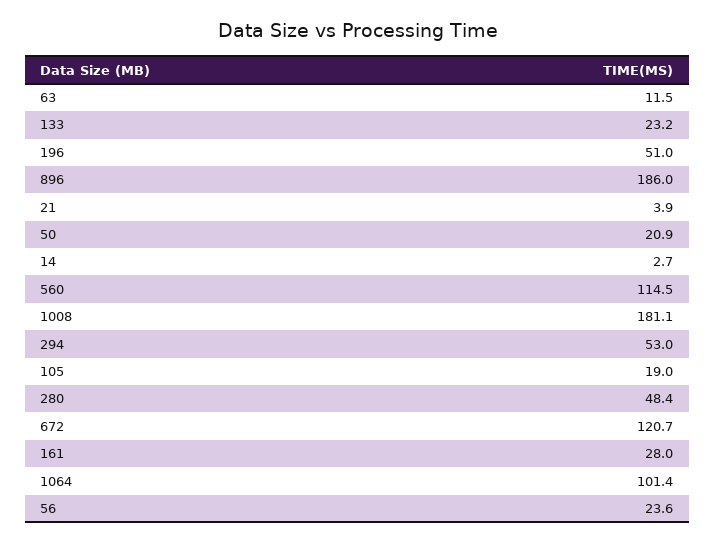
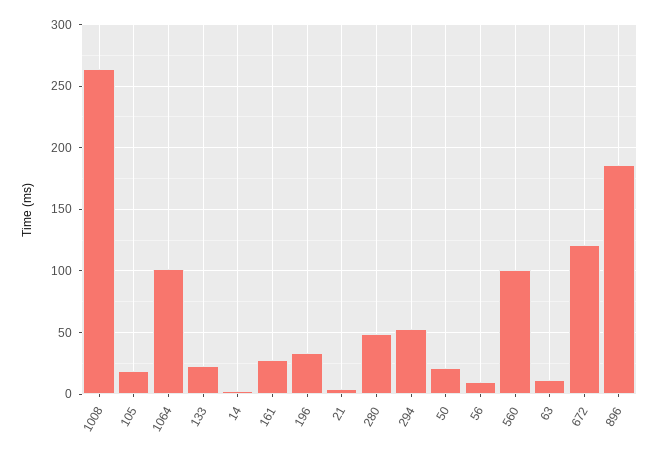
196: 51 -> 35
560: 114.5 -> 100
1008: 181.1 -> 265
56: 23.6 -> 10

